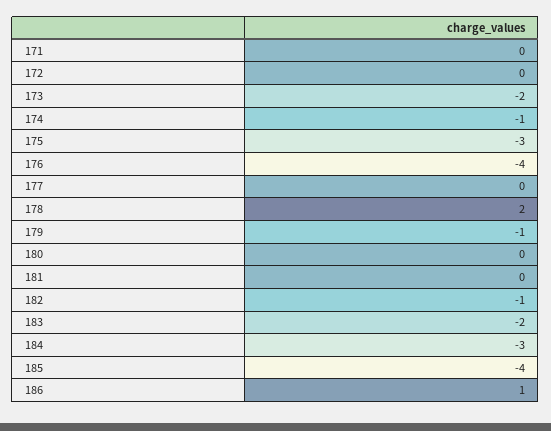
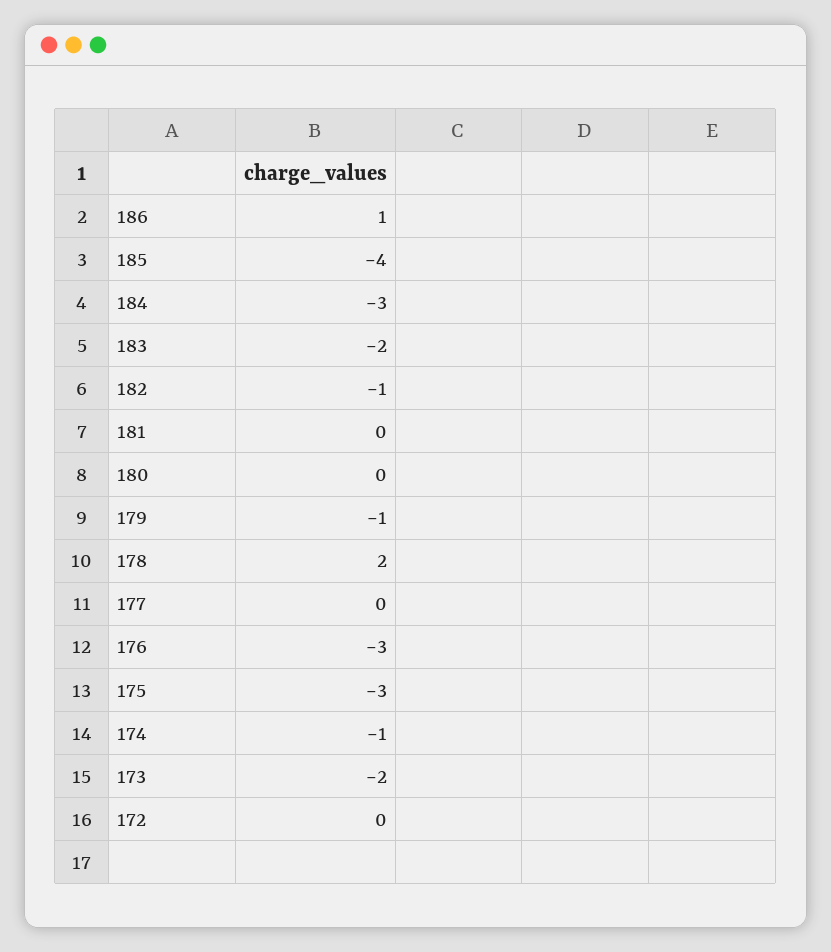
171: 0 -> none
176: -4 -> -3

